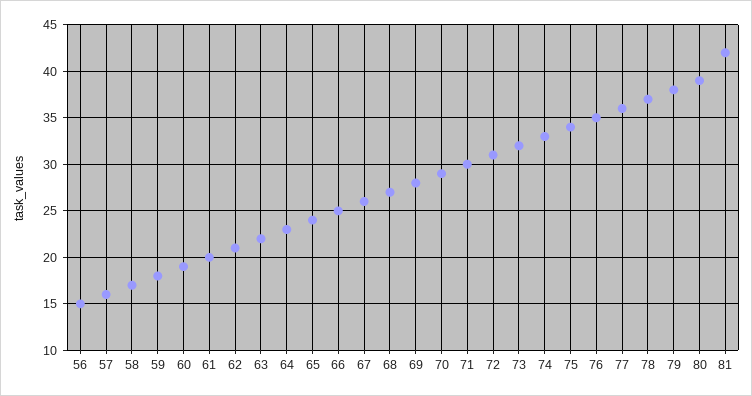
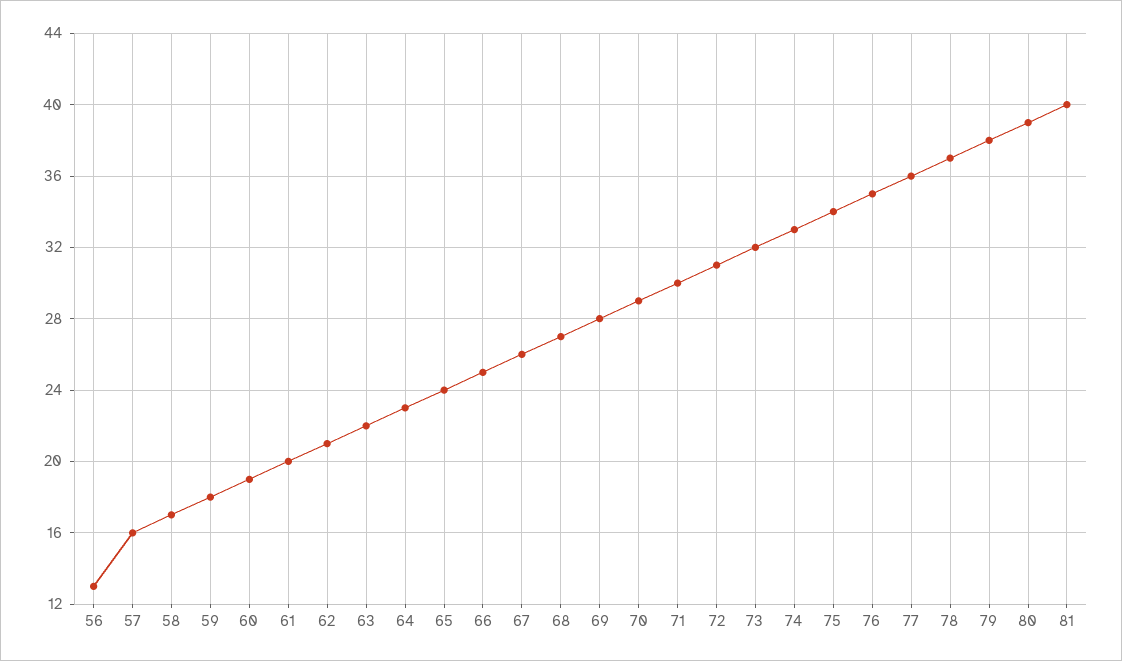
56: 15 -> 13
81: 42 -> 40

